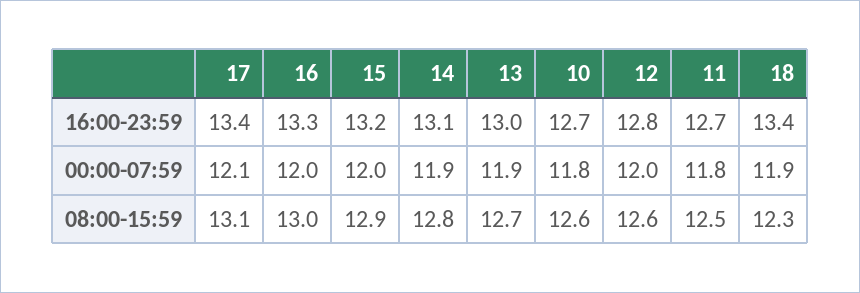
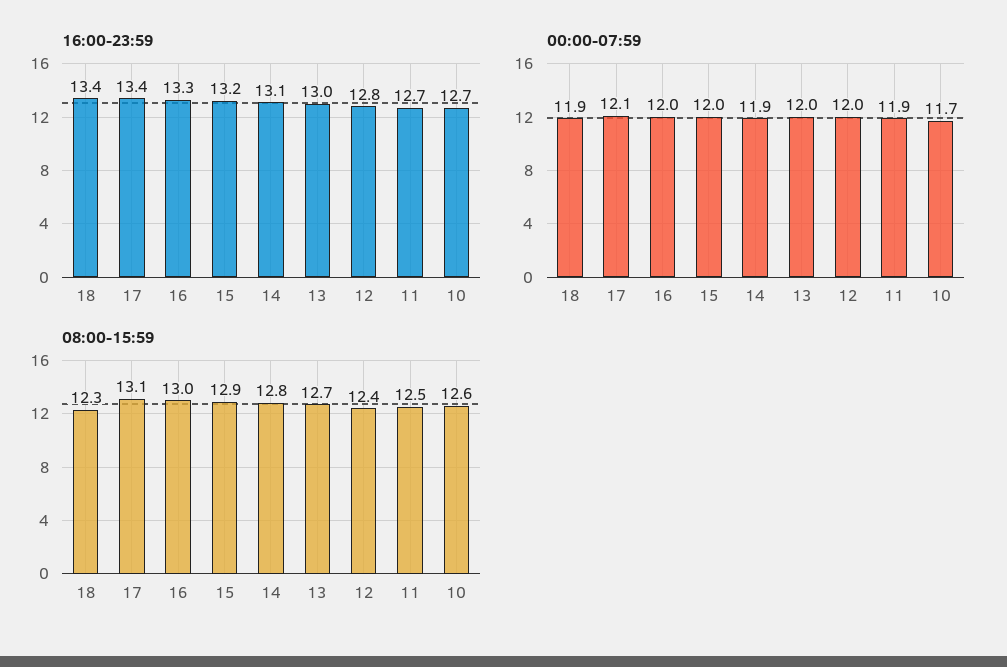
00:00-07:59, 13: 11.9 -> 12
00:00-07:59, 10: 11.8 -> 11.7
00:00-07:59, 11: 11.8 -> 11.9
08:00-15:59, 12: 12.6 -> 12.4

